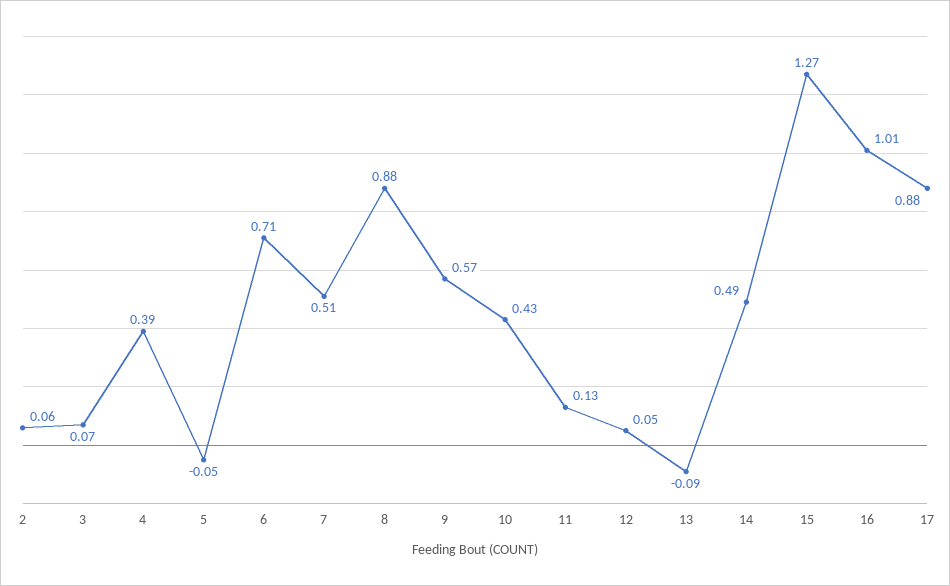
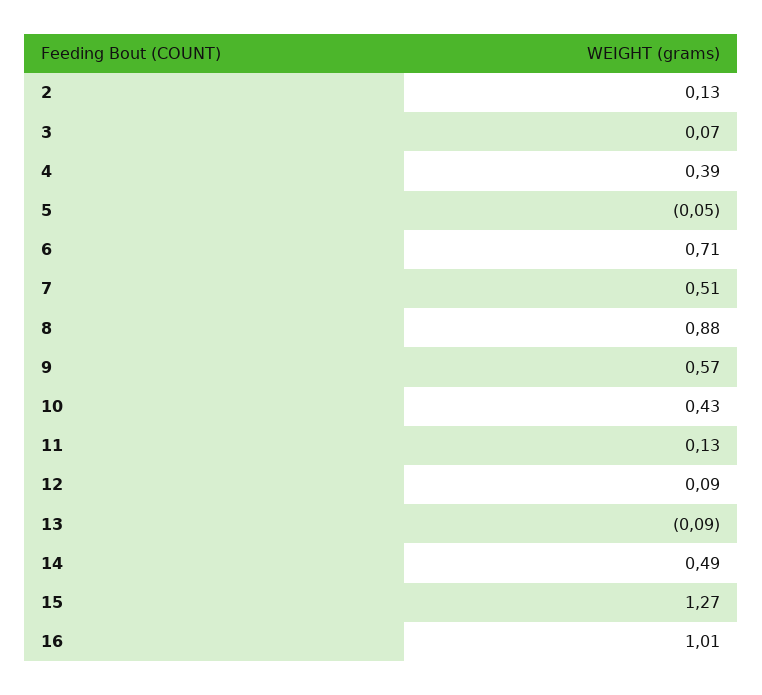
2: 0.06 -> 0.13
12: 0.05 -> 0.09
17: 0.88 -> none

